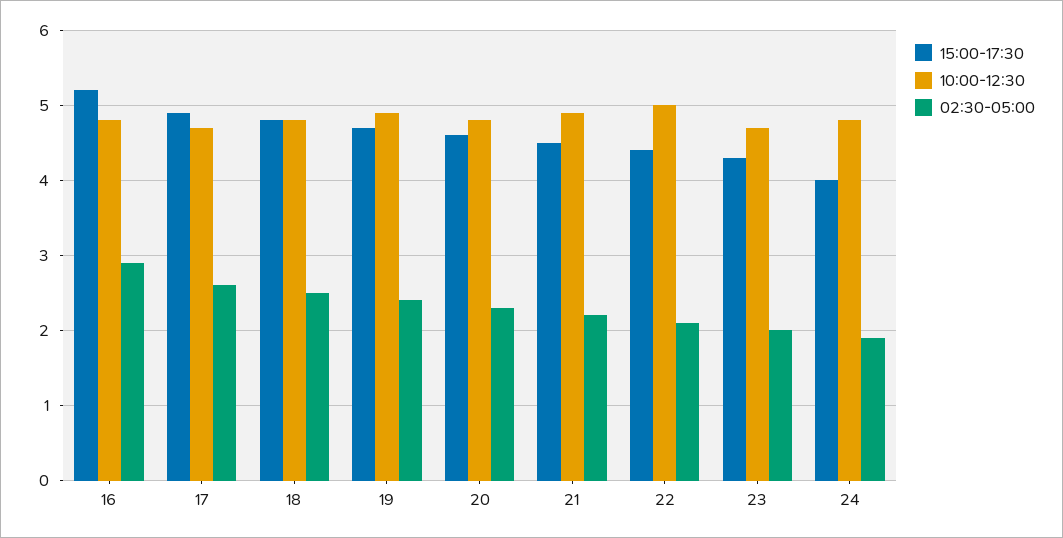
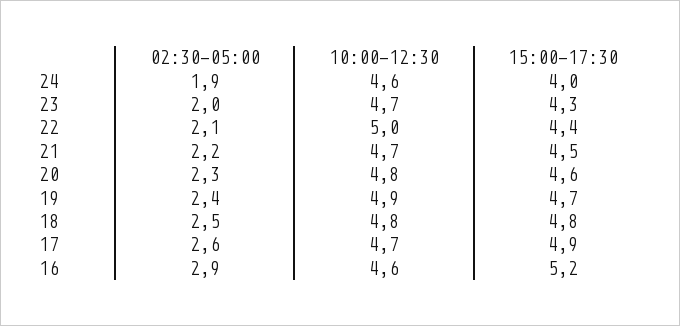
10:00-12:30, 16: 4.8 -> 4.6
10:00-12:30, 21: 4.9 -> 4.7
10:00-12:30, 24: 4.8 -> 4.6

